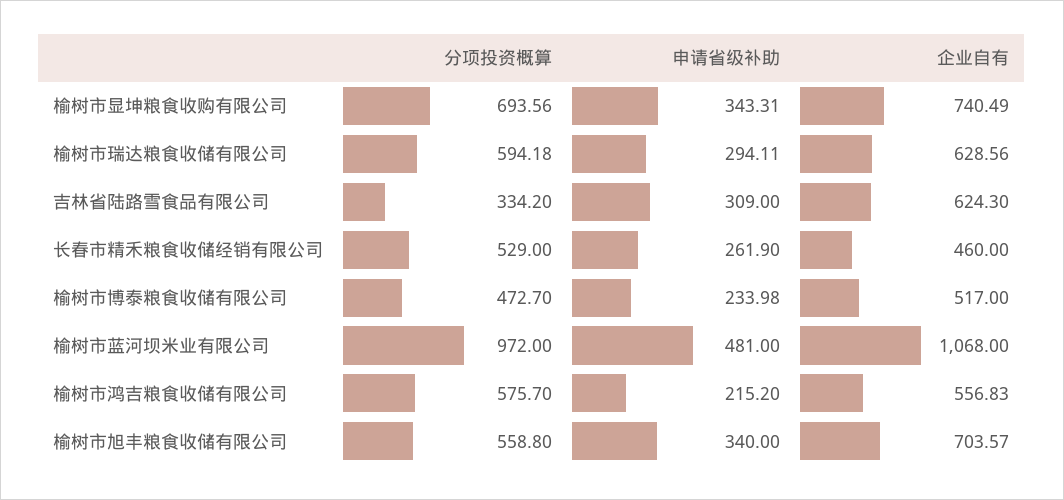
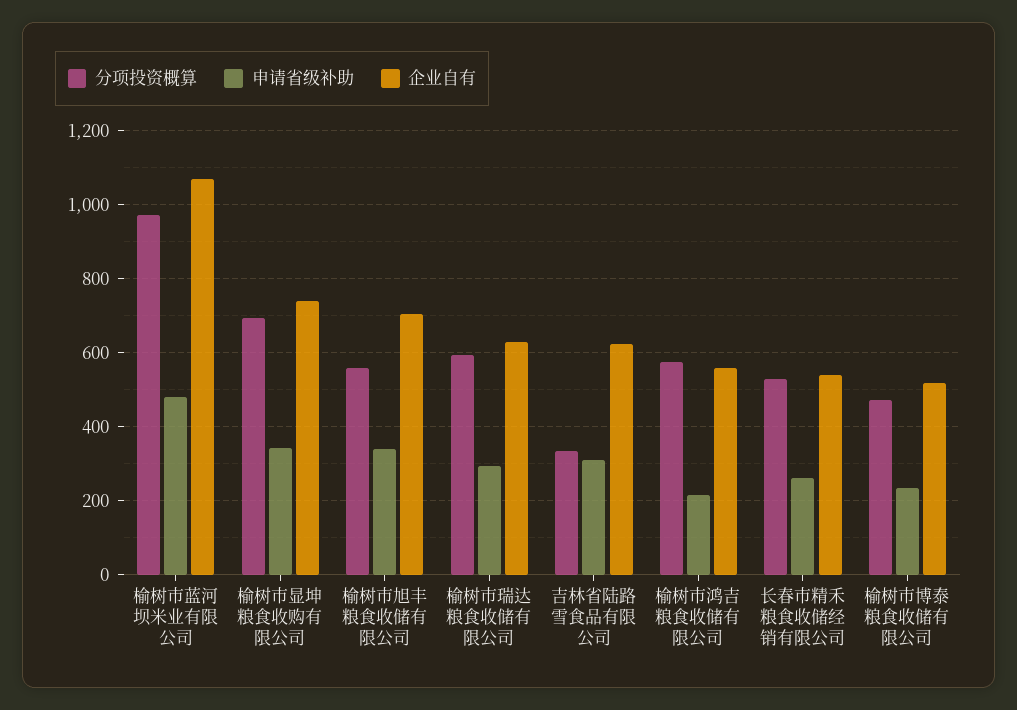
企业自有, 长春市精禾粮食收储经销有限公司: 460 -> 540

